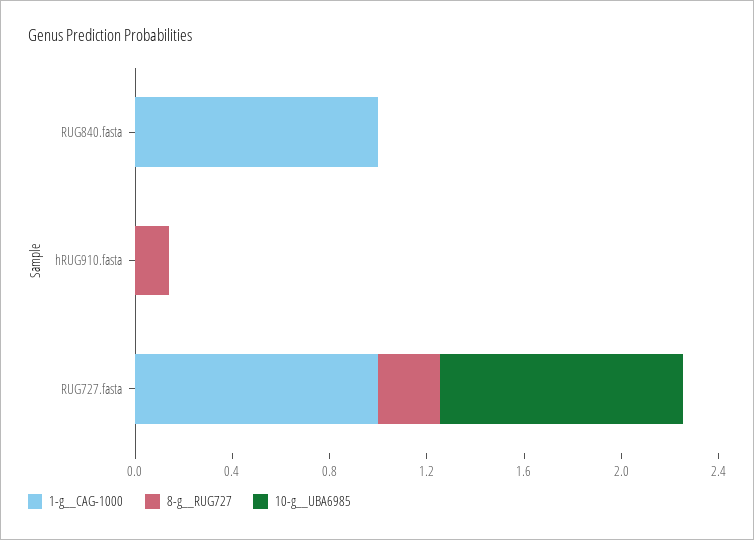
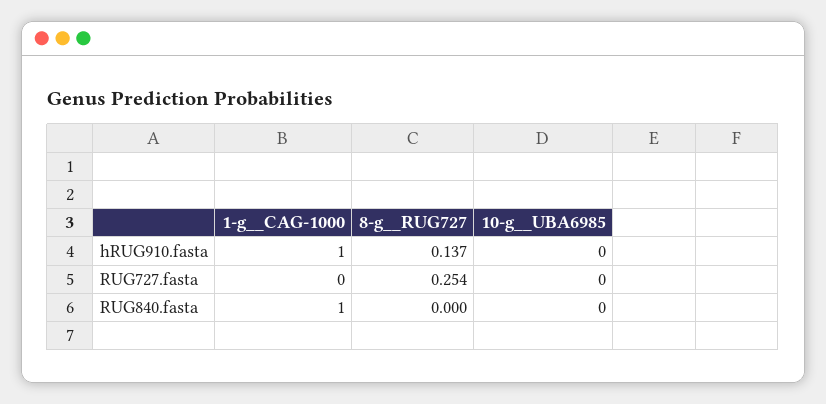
1-g__CAG-1000, hRUG910.fasta: 0 -> 1
1-g__CAG-1000, RUG727.fasta: 1 -> 0
10-g__UBA6985, RUG727.fasta: 1 -> 0

